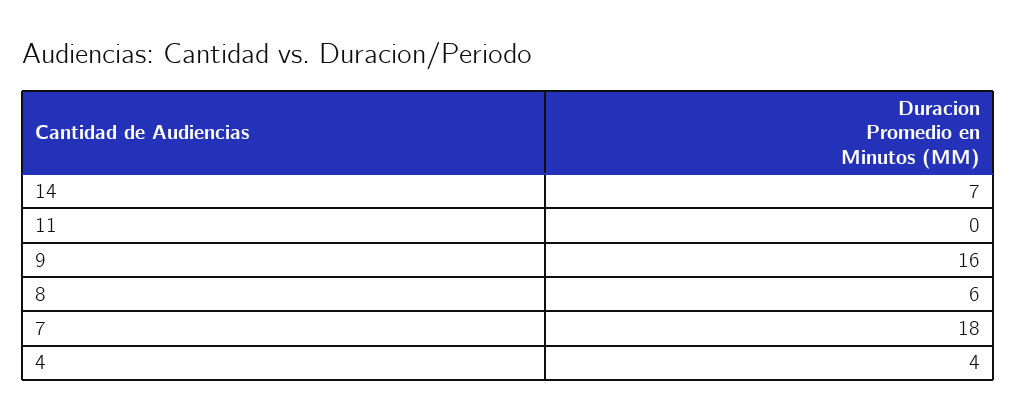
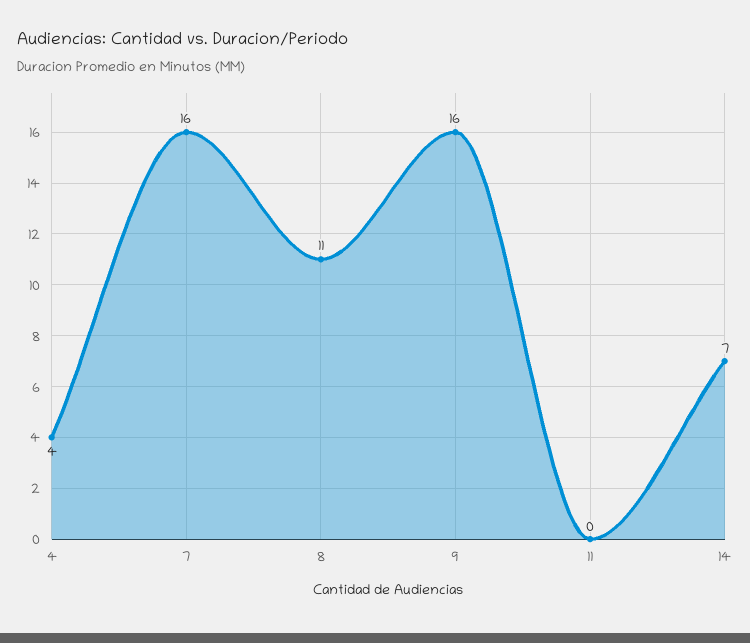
8: 6 -> 11
7: 18 -> 16

